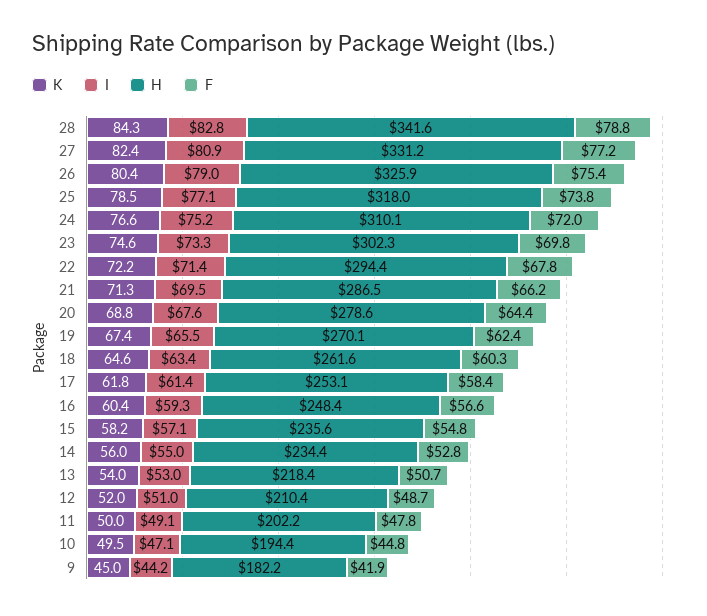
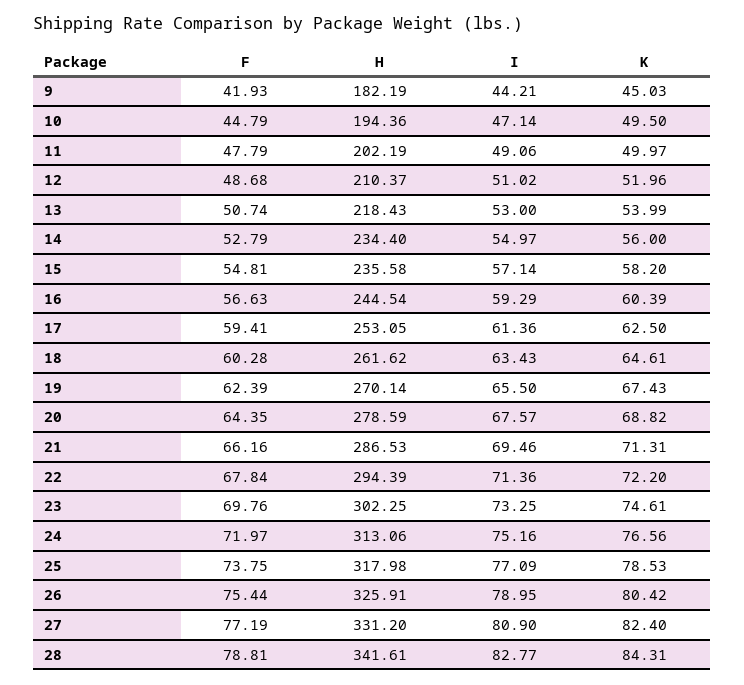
H, 24: 310.1 -> 313.06
K, 17: 61.8 -> 62.5
F, 17: 58.4 -> 59.41
H, 16: 248.4 -> 244.54

